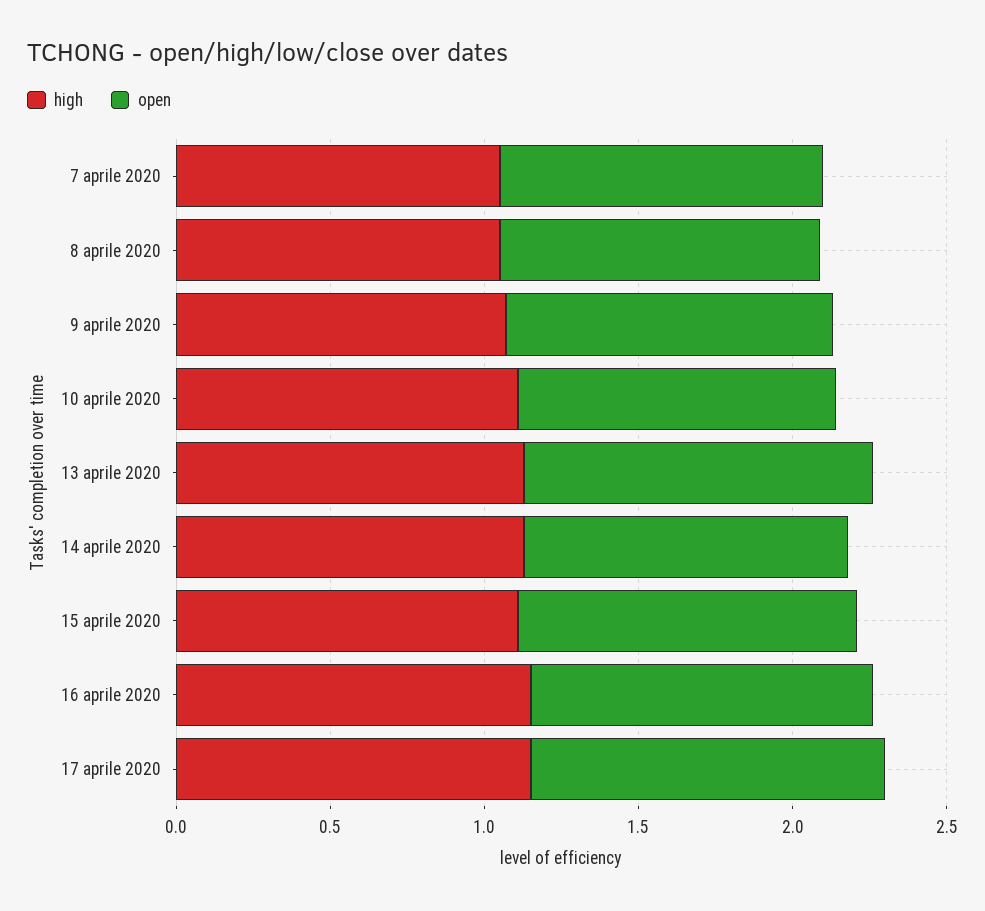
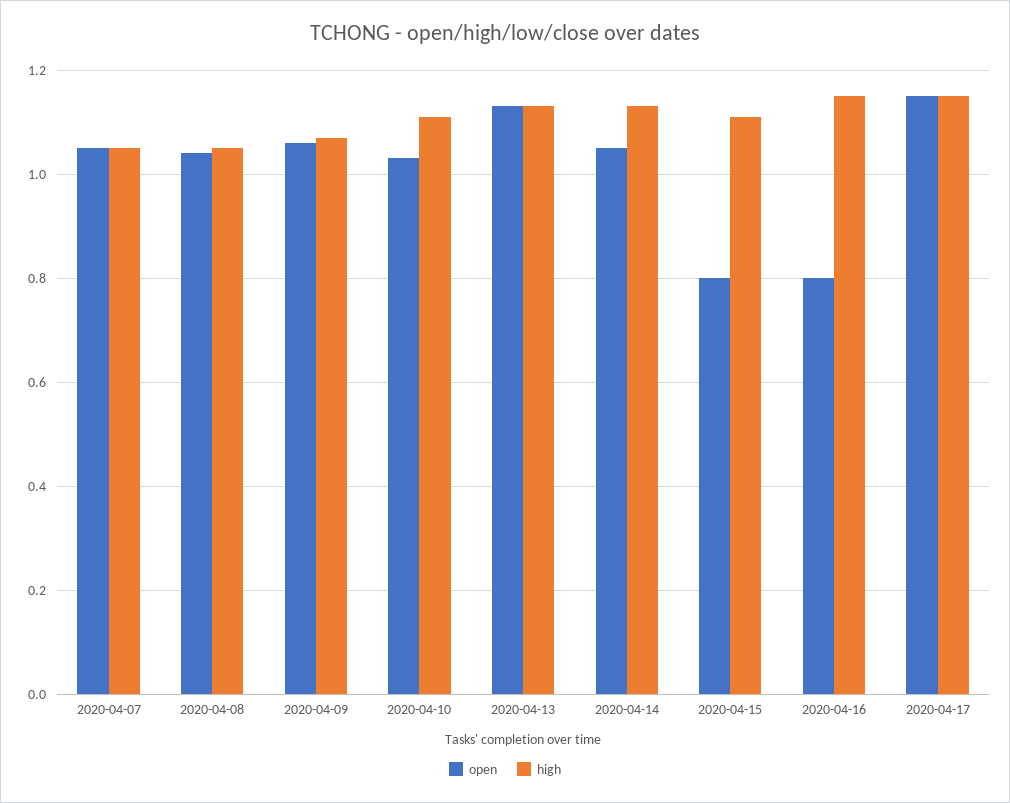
open, 15 aprile 2020: 1.1 -> 0.8
open, 16 aprile 2020: 1.1 -> 0.8

